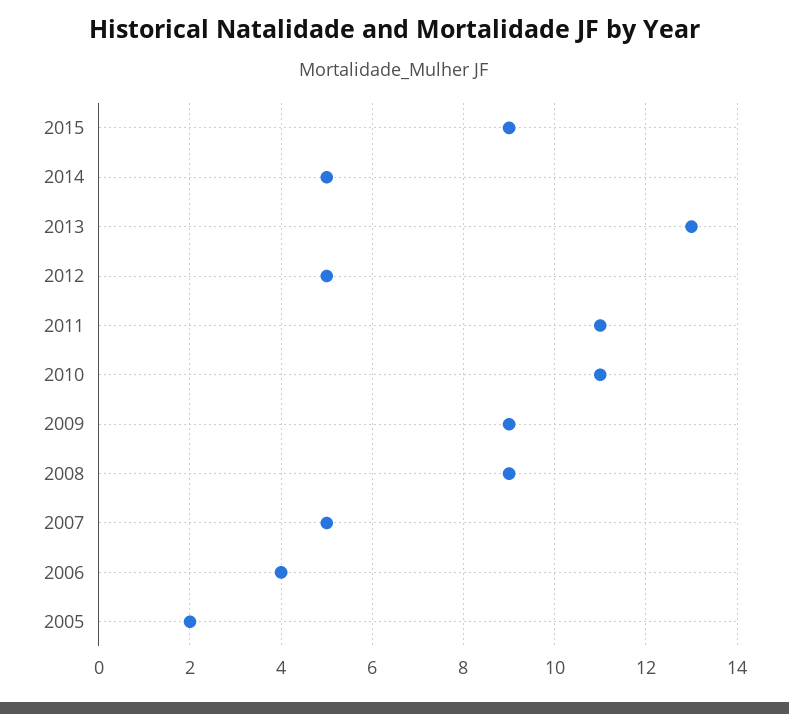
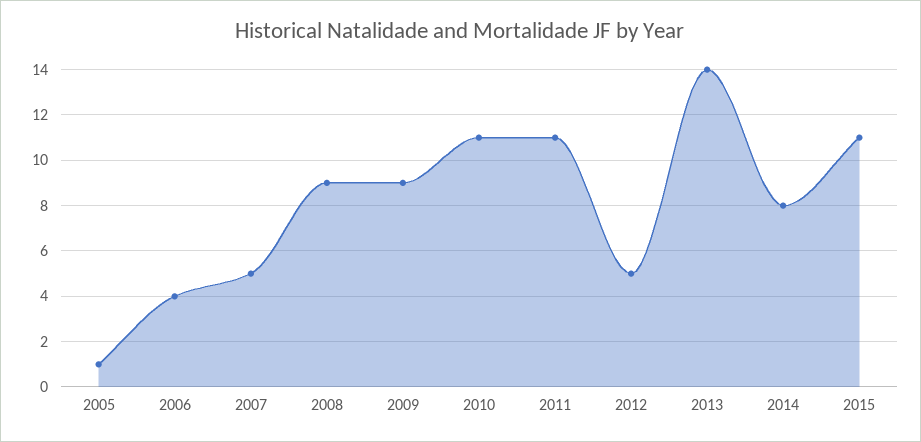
2015: 9 -> 11
2014: 5 -> 8
2013: 13 -> 14
2005: 2 -> 1

